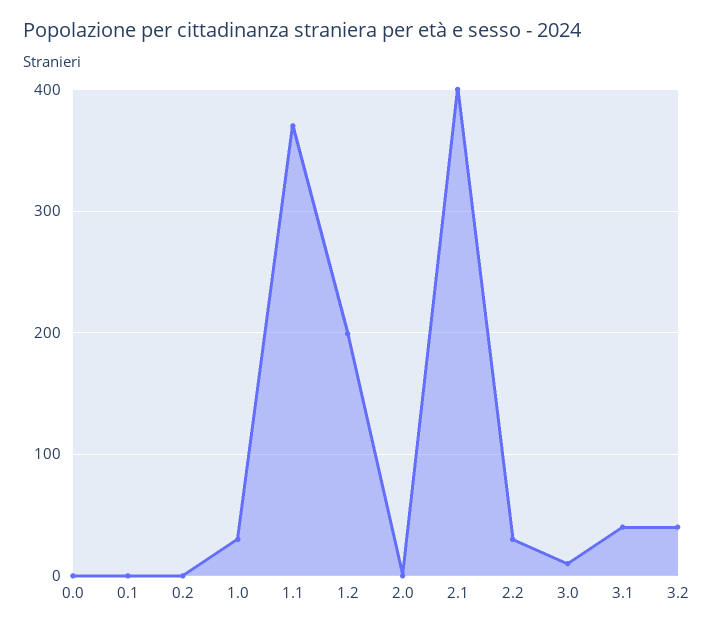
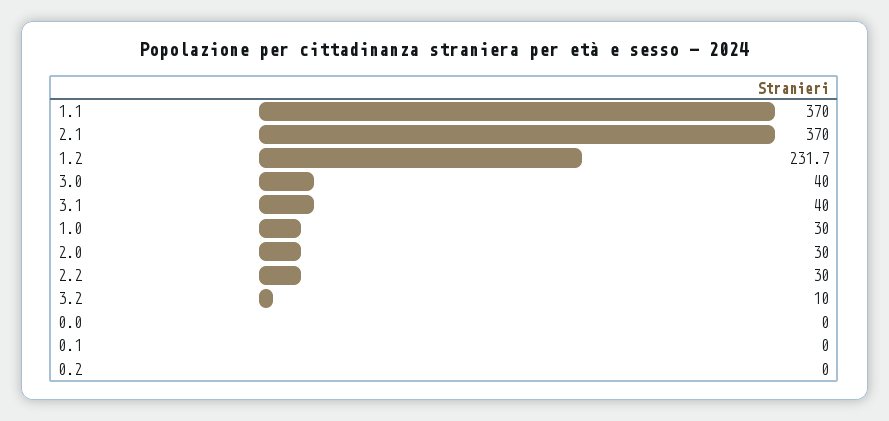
1.2: 200 -> 231.7
2.0: 0 -> 30
2.1: 400 -> 370
3.0: 10 -> 40
3.2: 40 -> 10

